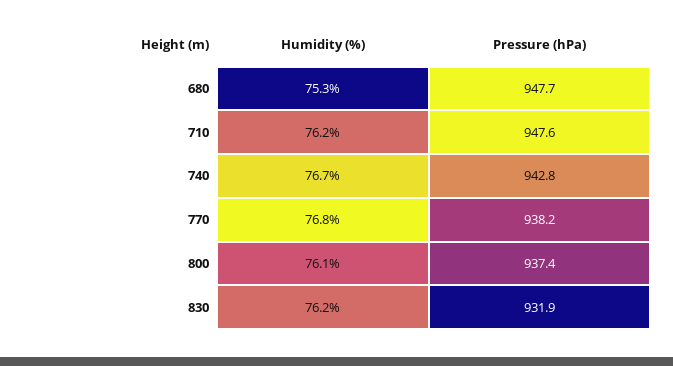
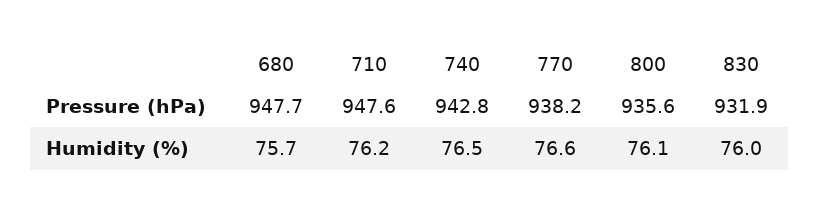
Humidity (%), 680: 75.3 -> 75.7
Humidity (%), 740: 76.7 -> 76.5
Humidity (%), 770: 76.8 -> 76.6
Pressure (hPa), 800: 937.4 -> 935.6
Humidity (%), 830: 76.2 -> 76

